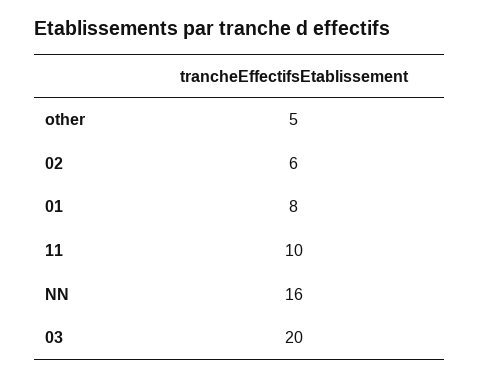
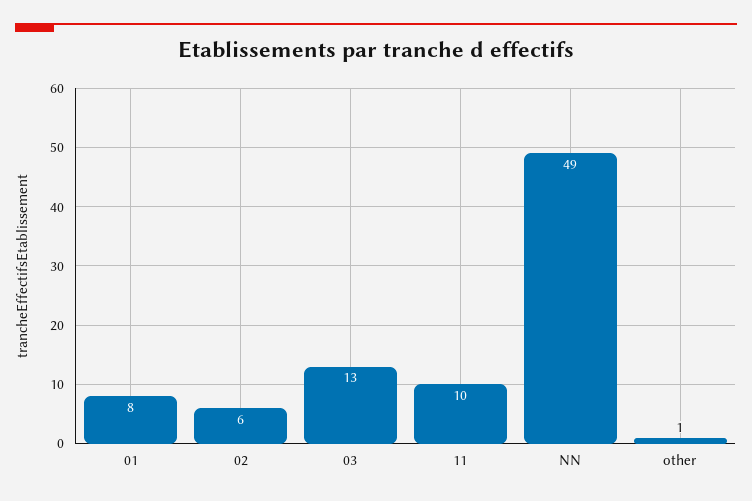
other: 5 -> 1
NN: 16 -> 49
03: 20 -> 13

